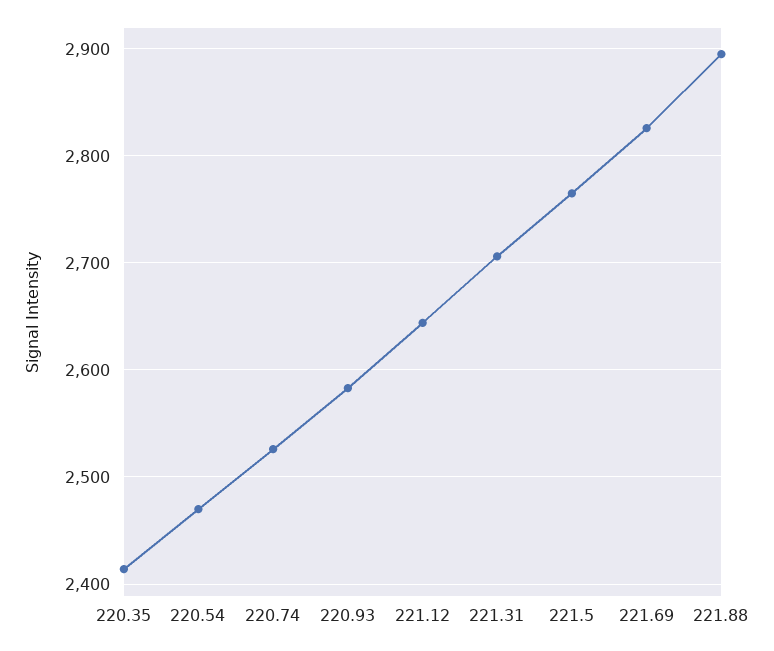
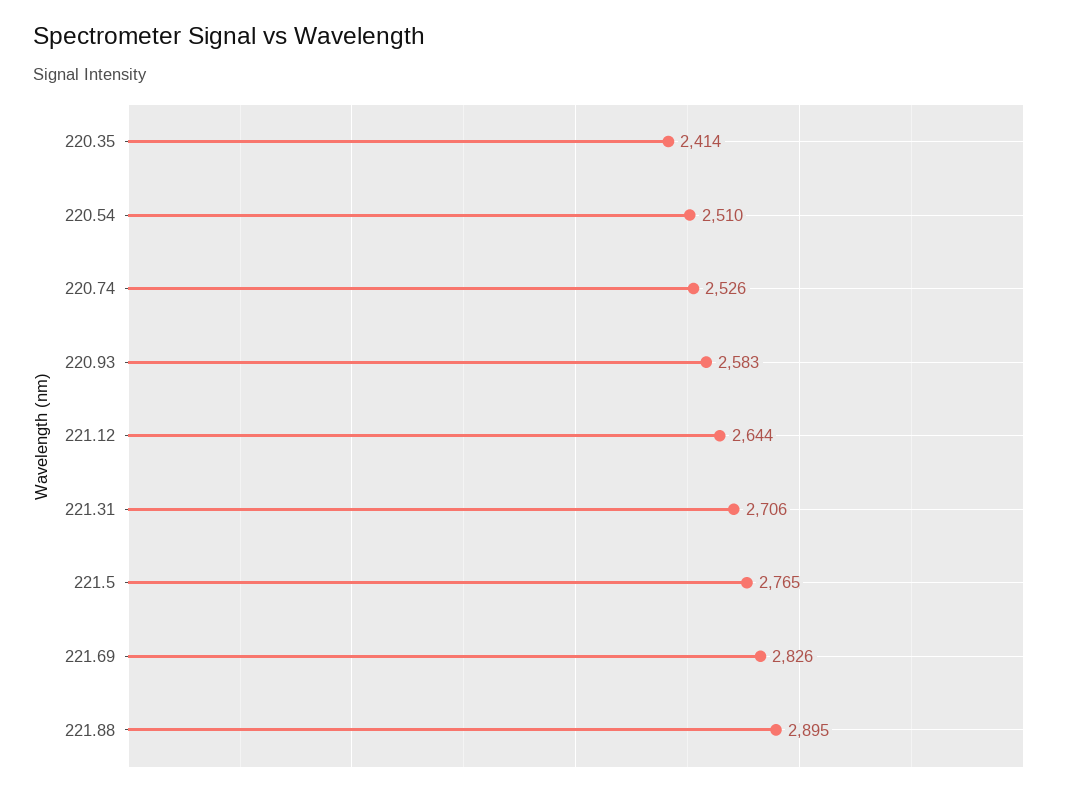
220.54: 2470 -> 2510

